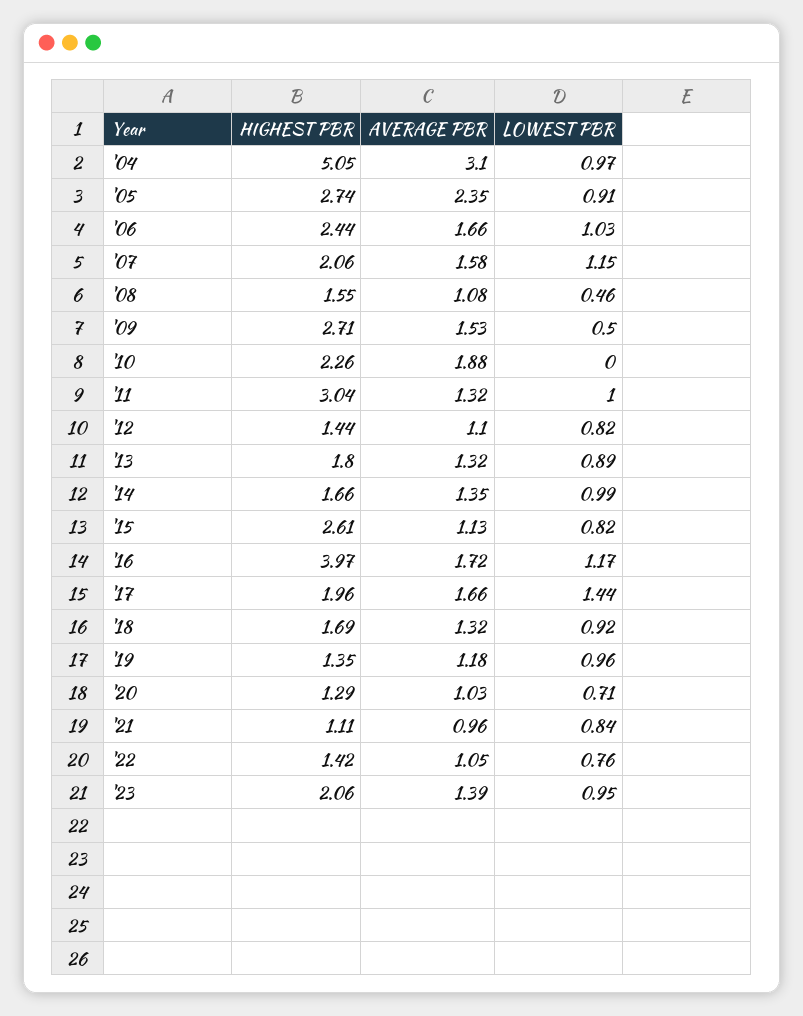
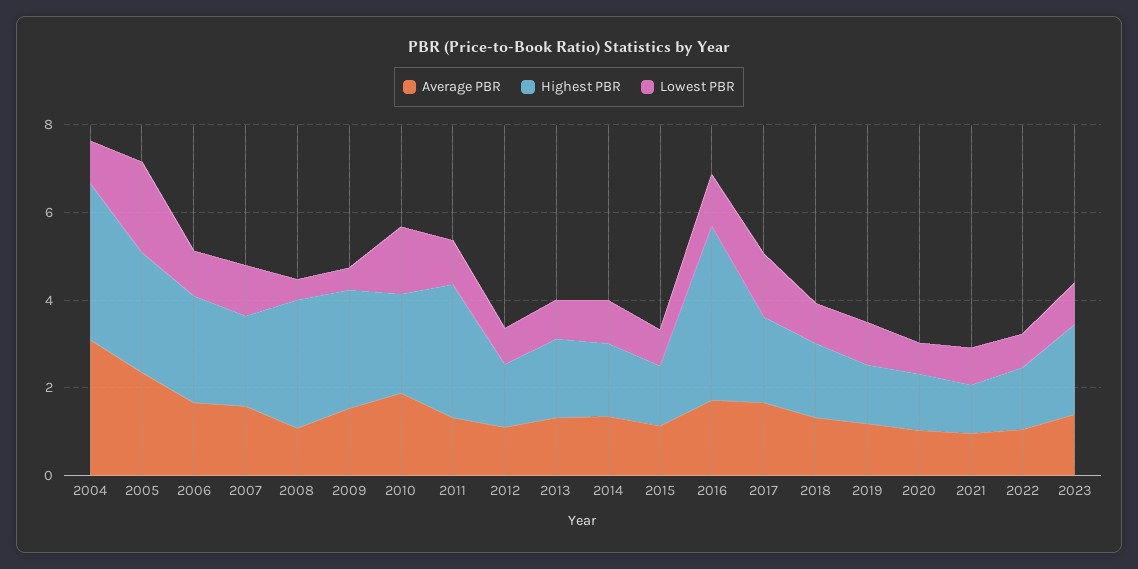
HIGHEST PBR, '04: 5.05 -> 3.5
LOWEST PBR, '05: 0.91 -> 2
HIGHEST PBR, '08: 1.55 -> 3
LOWEST PBR, '10: 0 -> 1.5
HIGHEST PBR, '15: 2.61 -> 1.5

